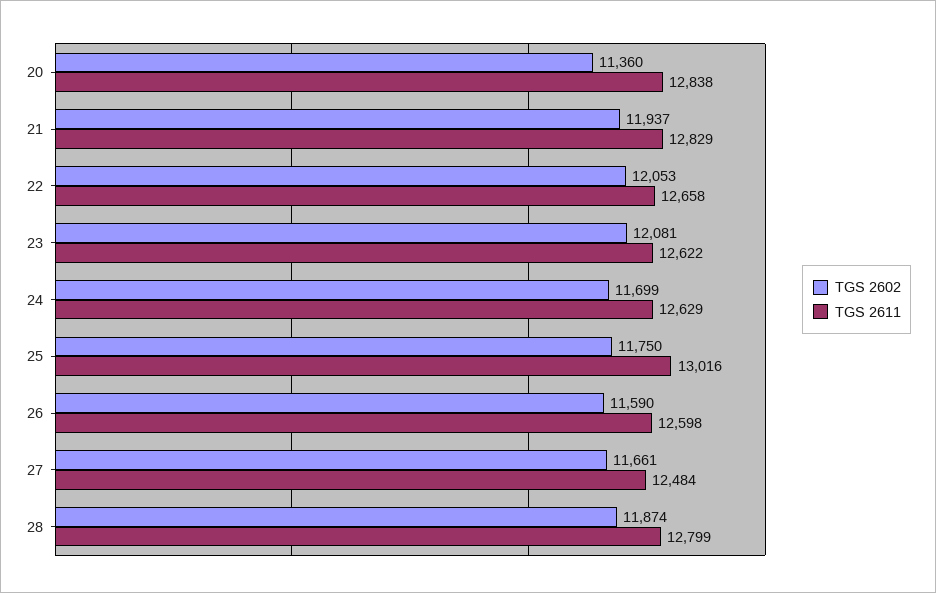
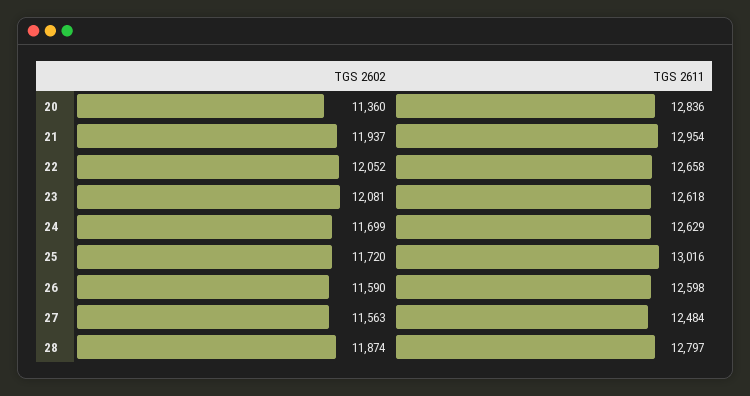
TGS 2611, 20: 12838 -> 12836
TGS 2611, 21: 12829 -> 12954
TGS 2602, 22: 12053 -> 12052
TGS 2611, 23: 12622 -> 12618
TGS 2602, 25: 11750 -> 11720
TGS 2602, 27: 11661 -> 11563
TGS 2611, 28: 12799 -> 12797

